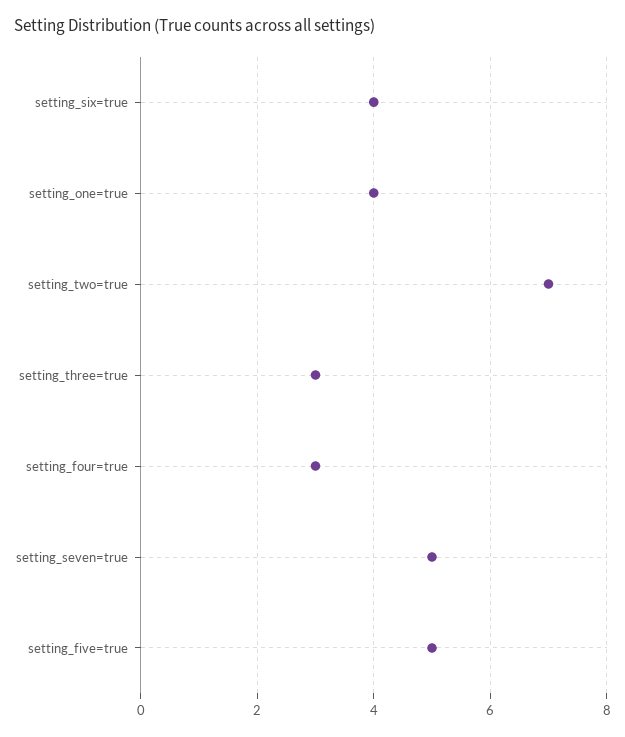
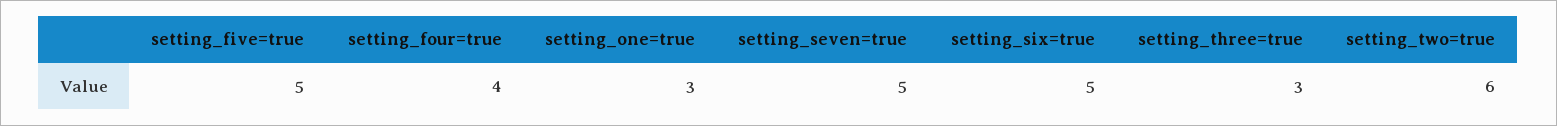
setting_six=true: 4 -> 5
setting_one=true: 4 -> 3
setting_two=true: 7 -> 6
setting_four=true: 3 -> 4

